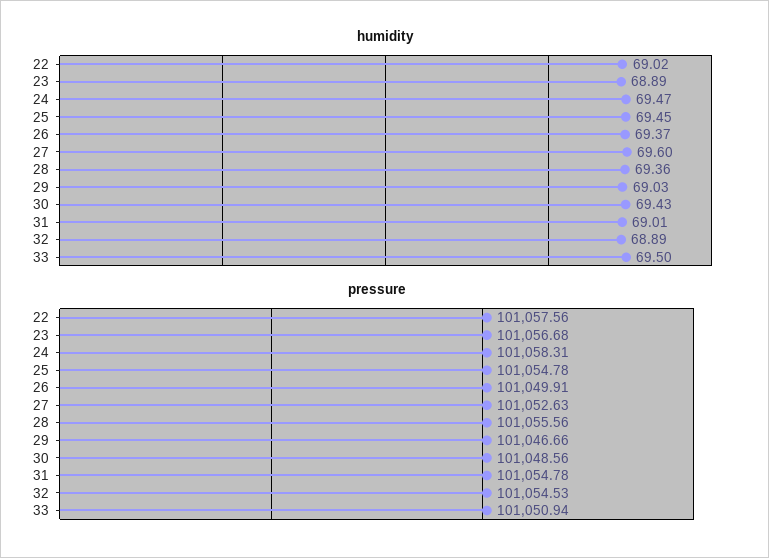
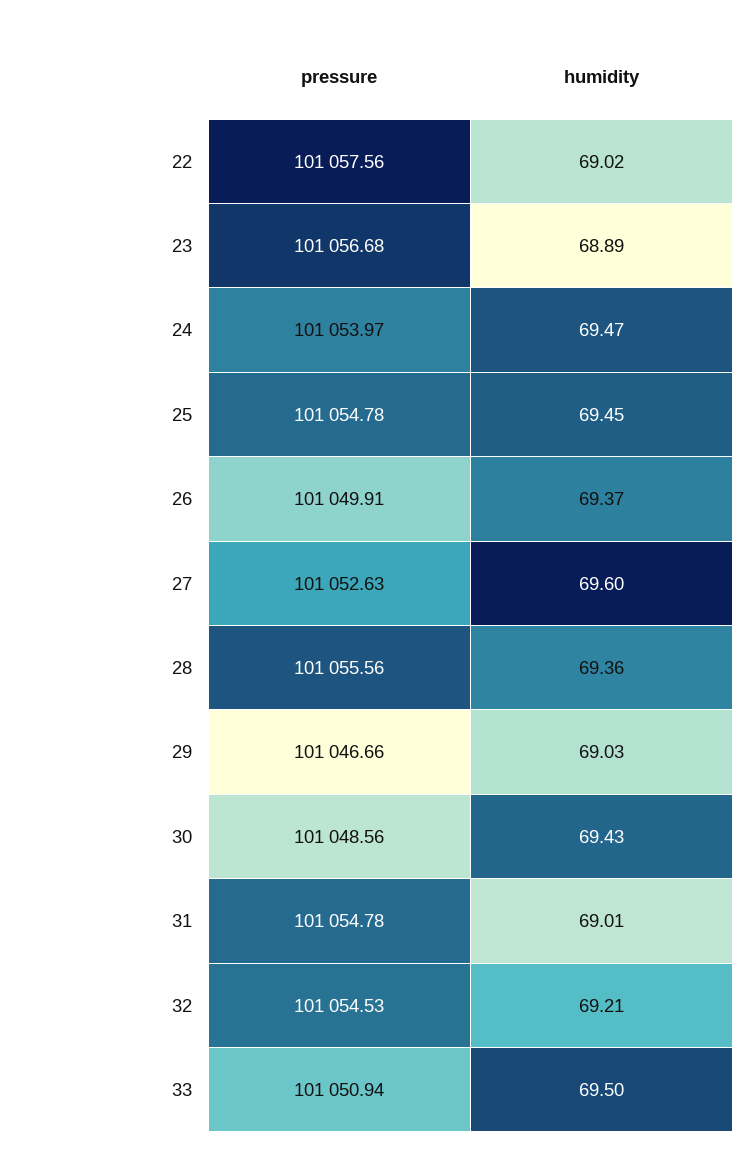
humidity, 32: 68.89 -> 69.21
pressure, 24: 101058.31 -> 101053.97

